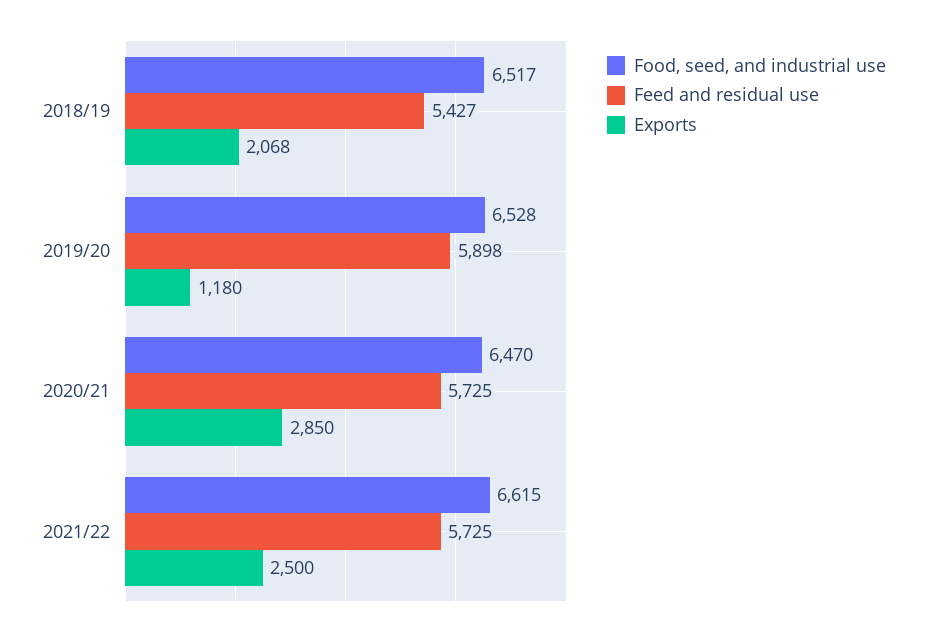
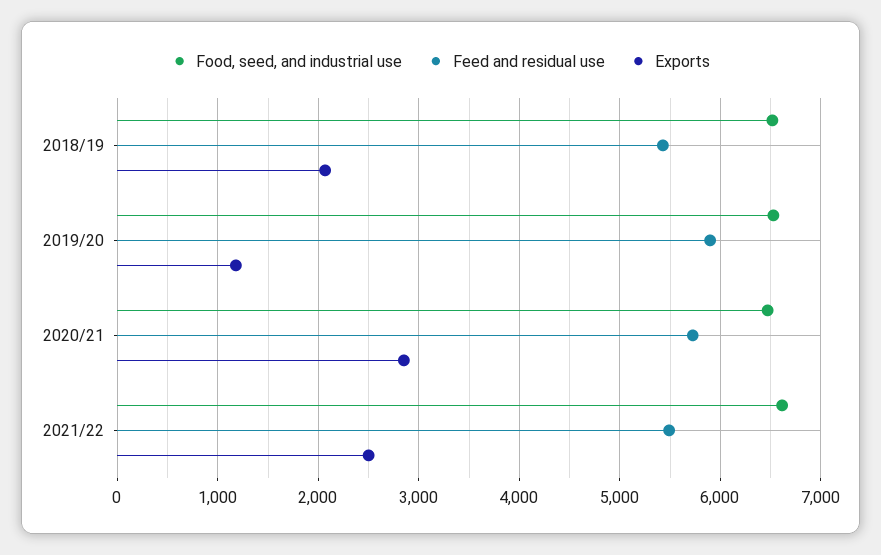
Feed and residual use, 2021/22: 5725 -> 5500

